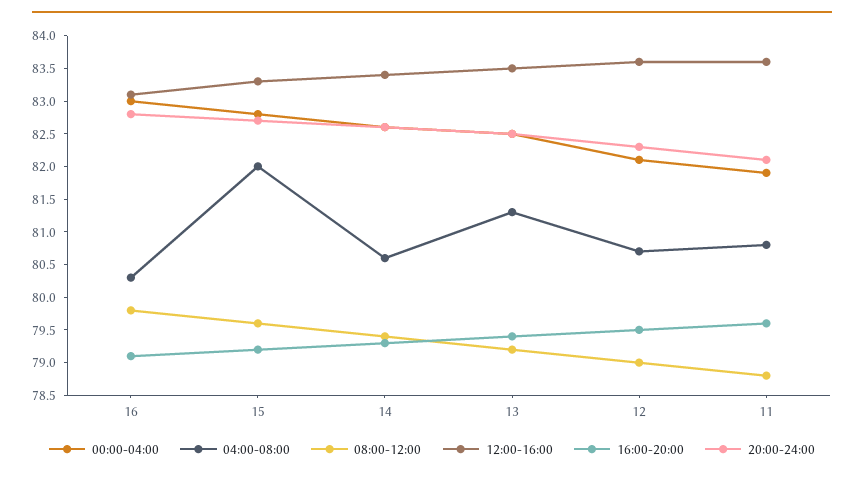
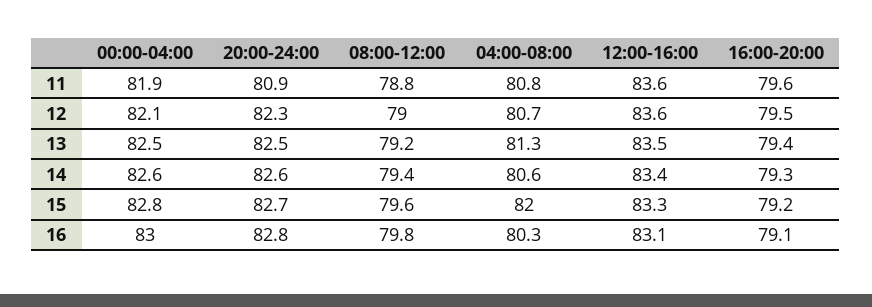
20:00-24:00, 11: 82 -> 80.9

